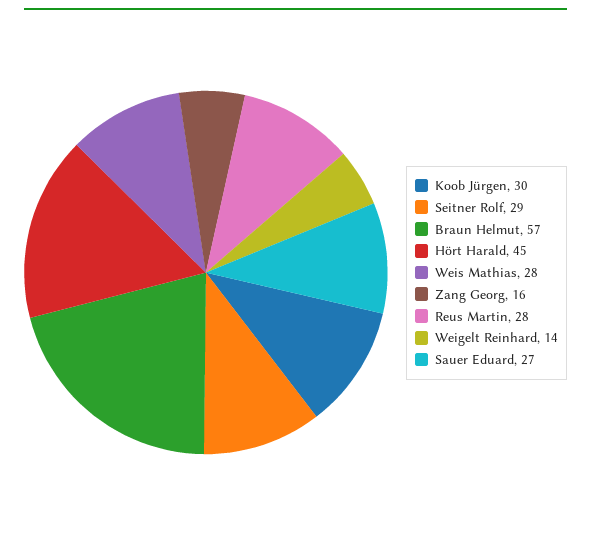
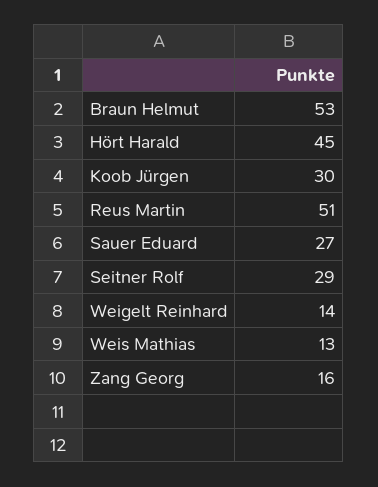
Braun Helmut: 57 -> 53
Weis Mathias: 28 -> 13
Reus Martin: 28 -> 51

